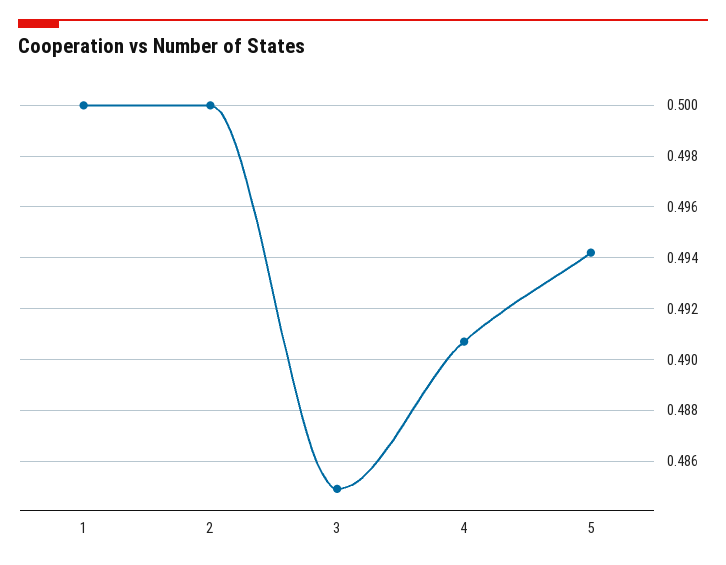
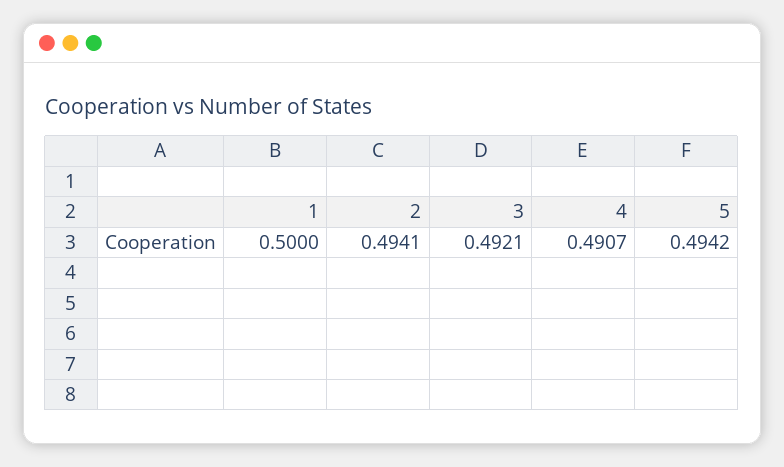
2: 0.5 -> 0.4941
3: 0.485 -> 0.4921

